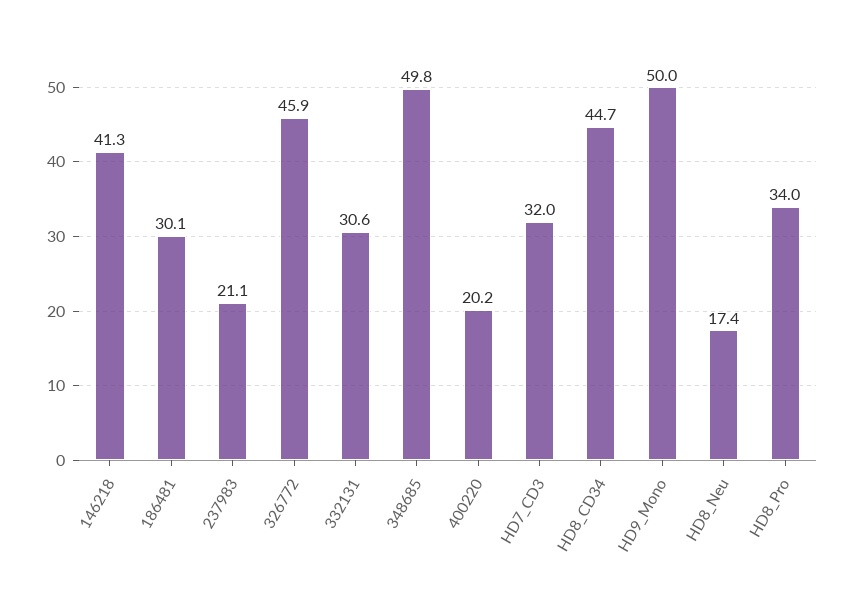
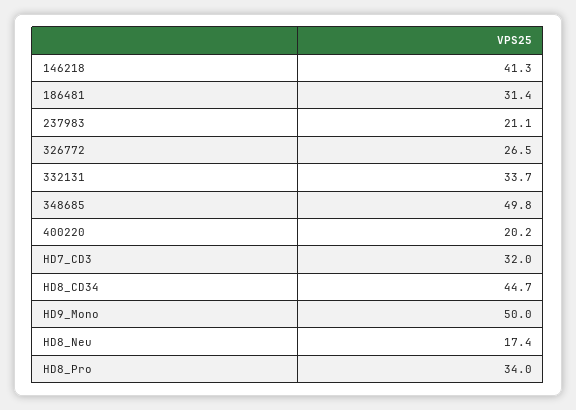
186481: 30.1 -> 31.4
326772: 45.9 -> 26.5
332131: 30.6 -> 33.7

